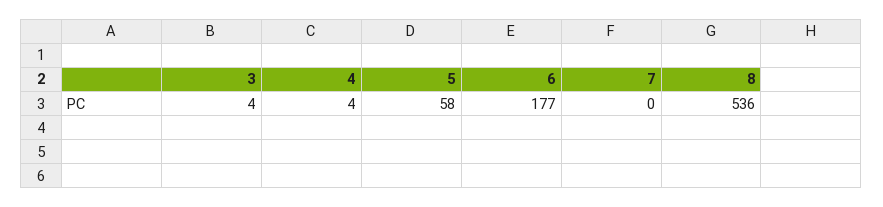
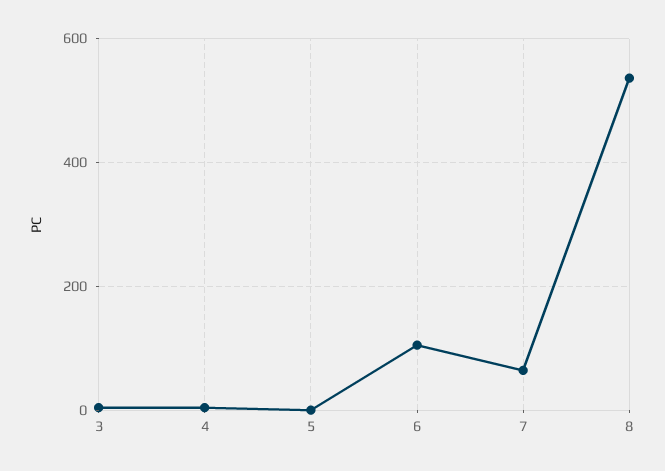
5: 58 -> 0
6: 177 -> 100
7: 0 -> 60

